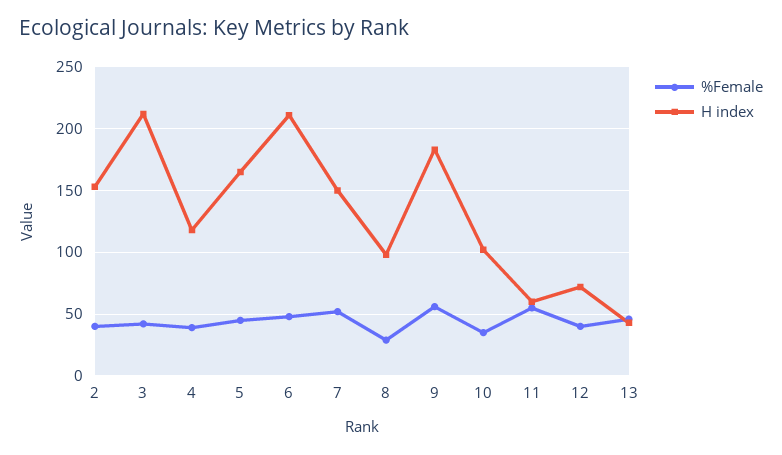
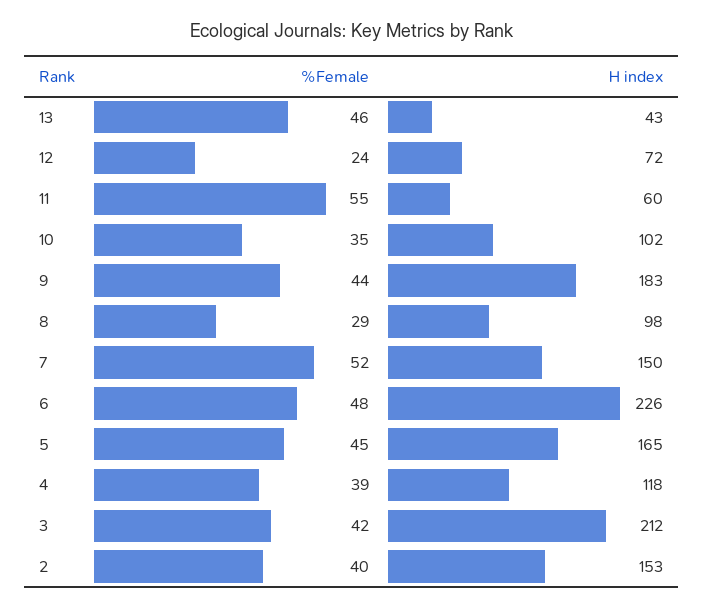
H index, 6: 210 -> 226
%Female, 9: 55 -> 44
%Female, 12: 40 -> 24

